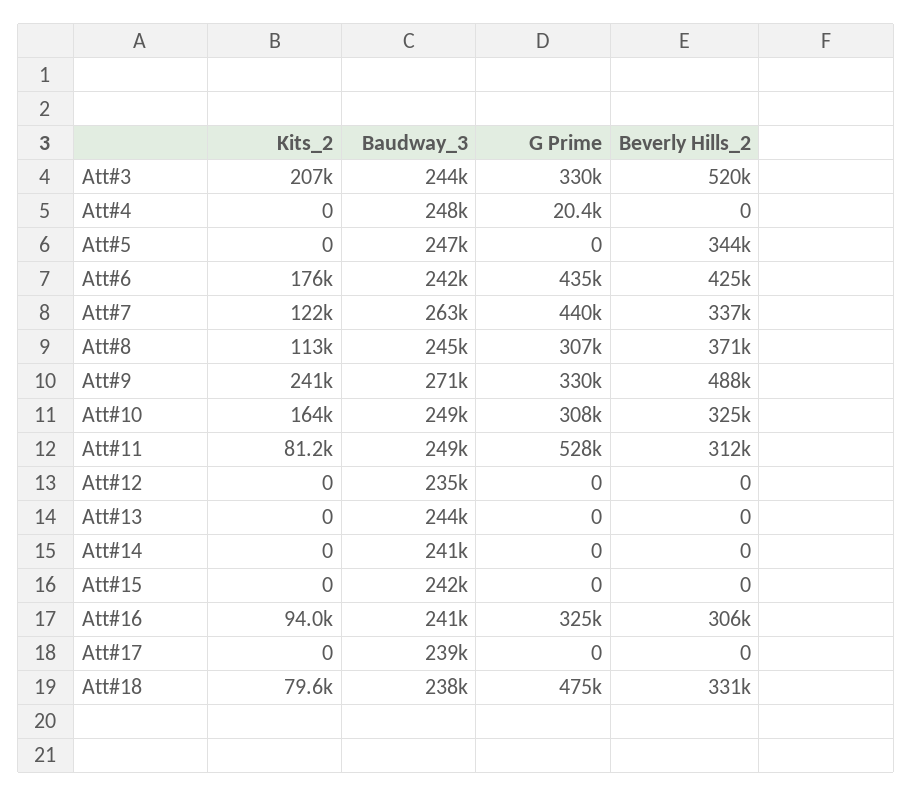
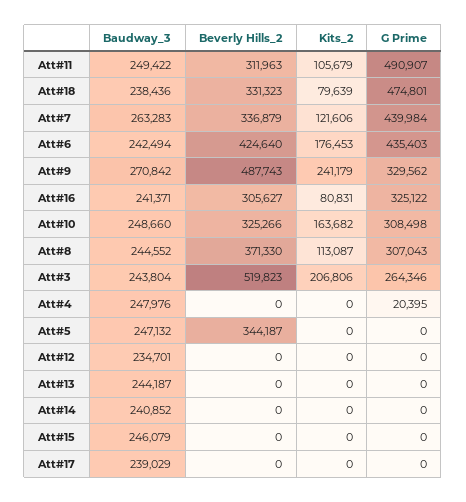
G Prime, Att#3: 330000 -> 264346
Kits_2, Att#11: 81200 -> 105679
G Prime, Att#11: 528000 -> 490907
Baudway_3, Att#15: 242000 -> 246079
Kits_2, Att#16: 94000 -> 80831

